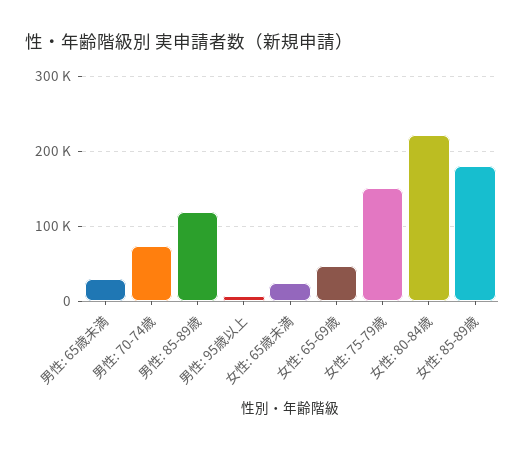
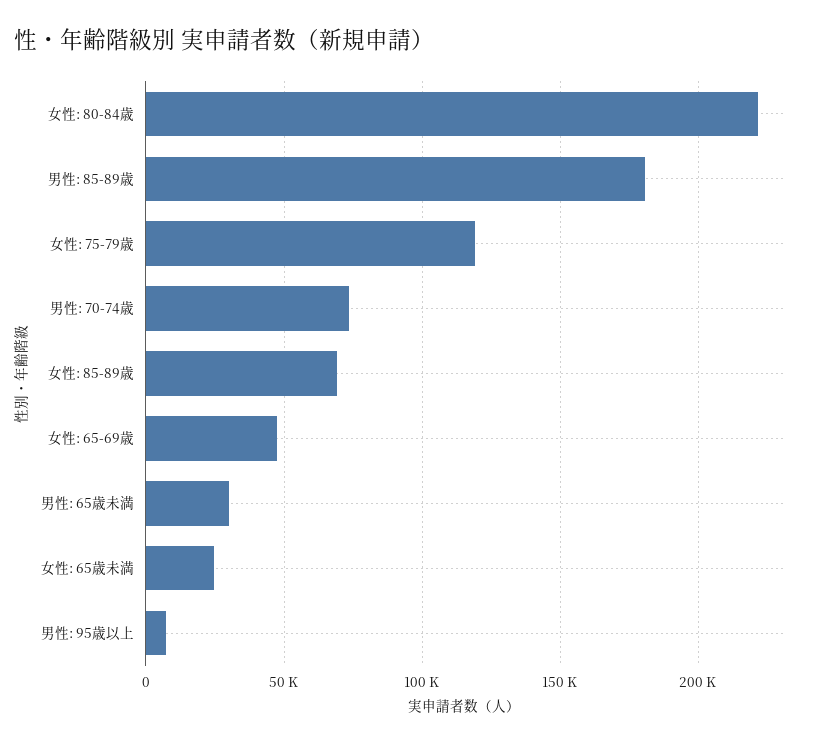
男性: 85-89歳: 120000 -> 180000
女性: 75-79歳: 150000 -> 120000
女性: 85-89歳: 180000 -> 70000

